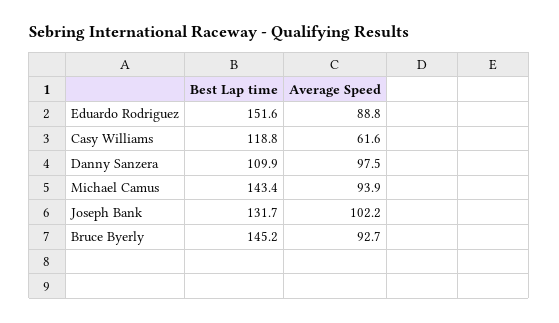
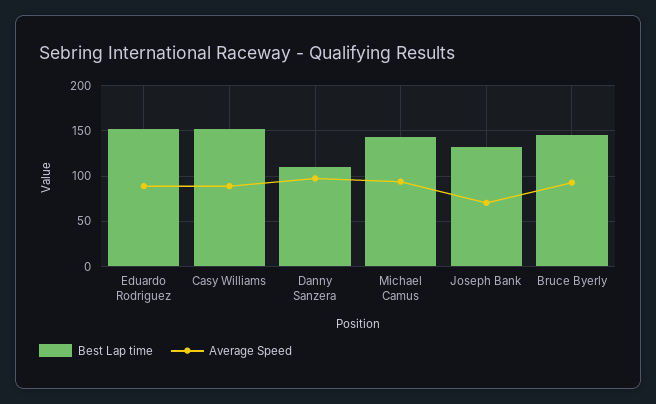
Best Lap time, Casy Williams: 118.8 -> 150
Average Speed, Casy Williams: 61.6 -> 90
Average Speed, Joseph Bank: 102.2 -> 70

